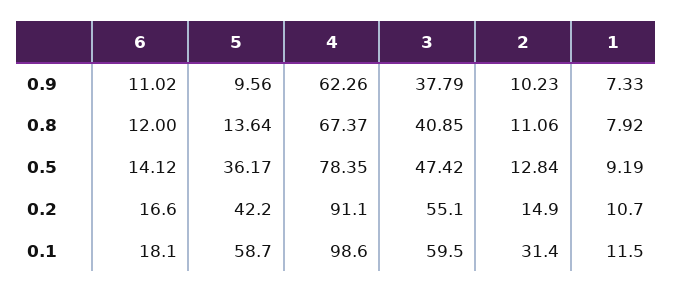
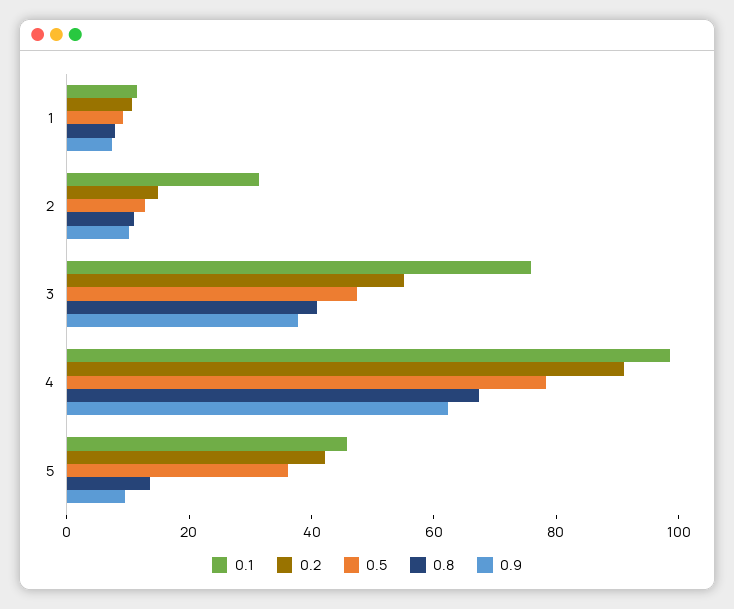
0.9, 6: 11.02 -> none
0.8, 6: 12 -> none
0.5, 6: 14.12 -> none
0.2, 6: 16.6 -> none
0.1, 6: 18.1 -> none
0.1, 5: 58.7 -> 45
0.1, 3: 59.5 -> 75

